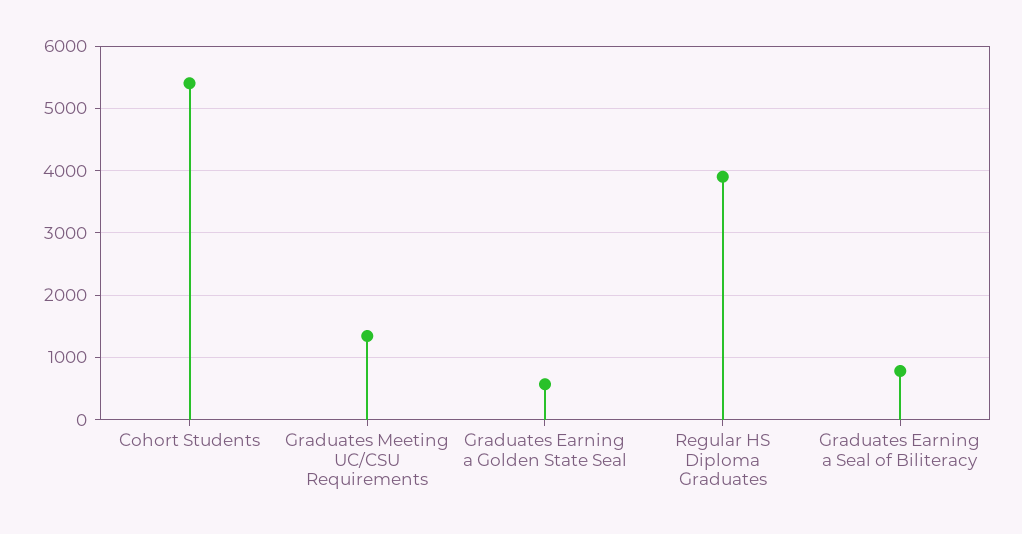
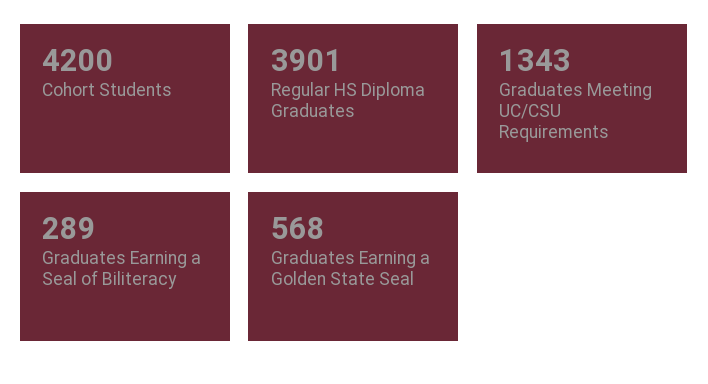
Cohort Students: 5400 -> 4200
Graduates Earning a Seal of Biliteracy: 800 -> 289

